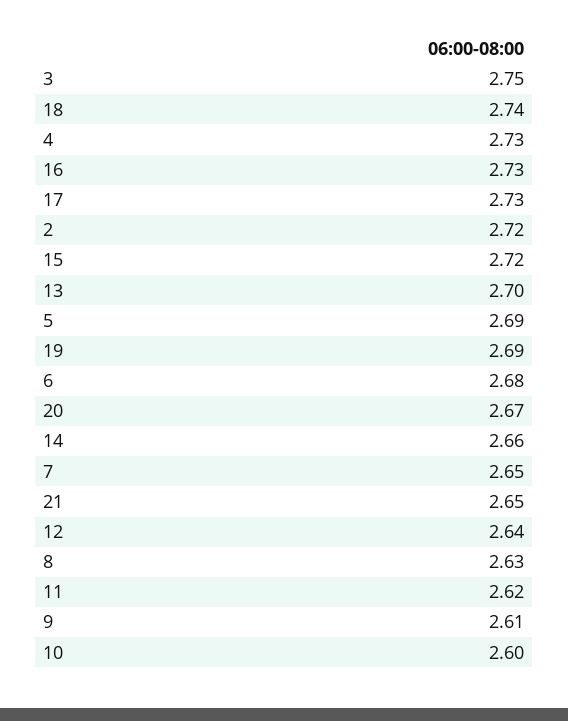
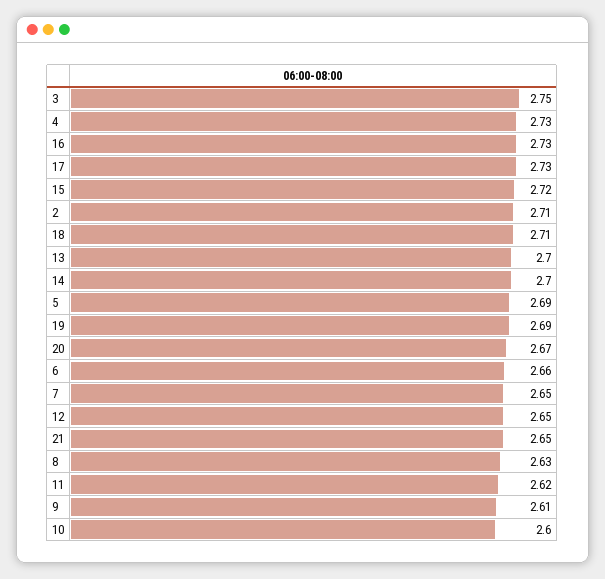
18: 2.74 -> 2.71
2: 2.72 -> 2.71
6: 2.68 -> 2.66
14: 2.66 -> 2.7
12: 2.64 -> 2.65

